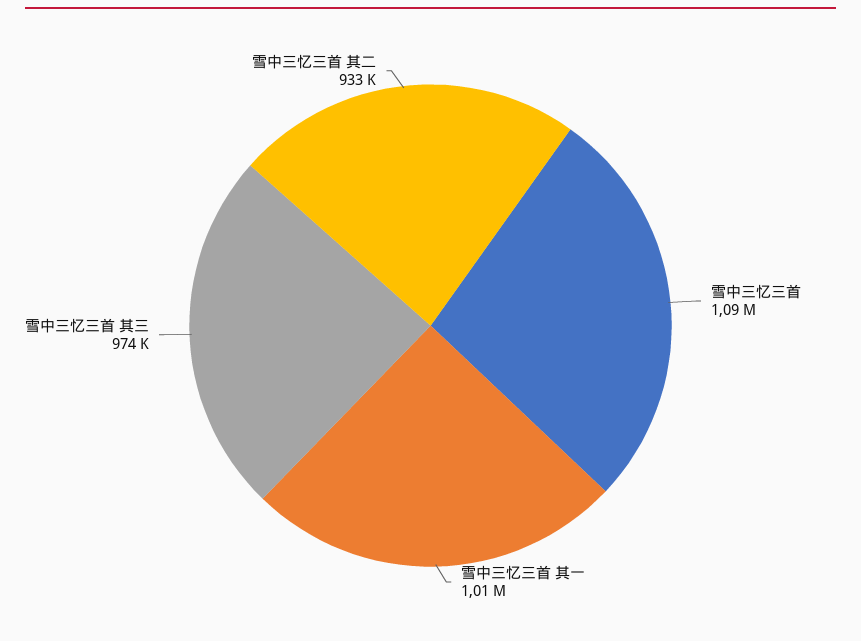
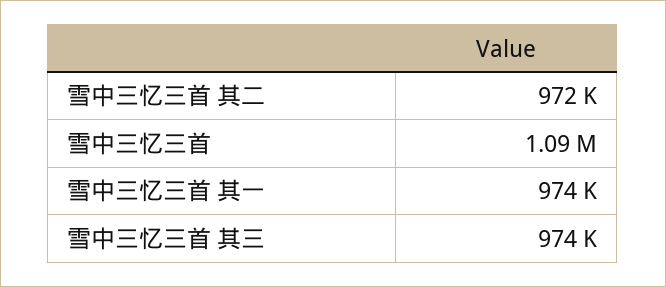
雪中三忆三首 其一: 1010000 -> 974000
雪中三忆三首 其二: 933000 -> 972000

